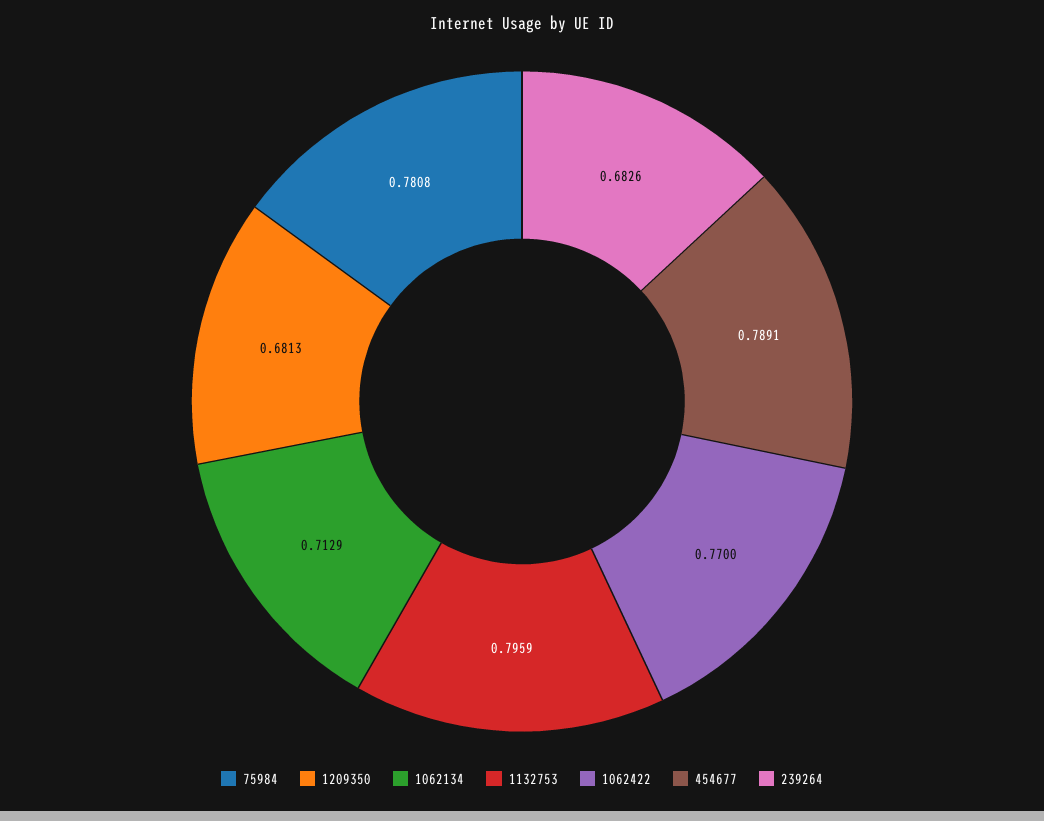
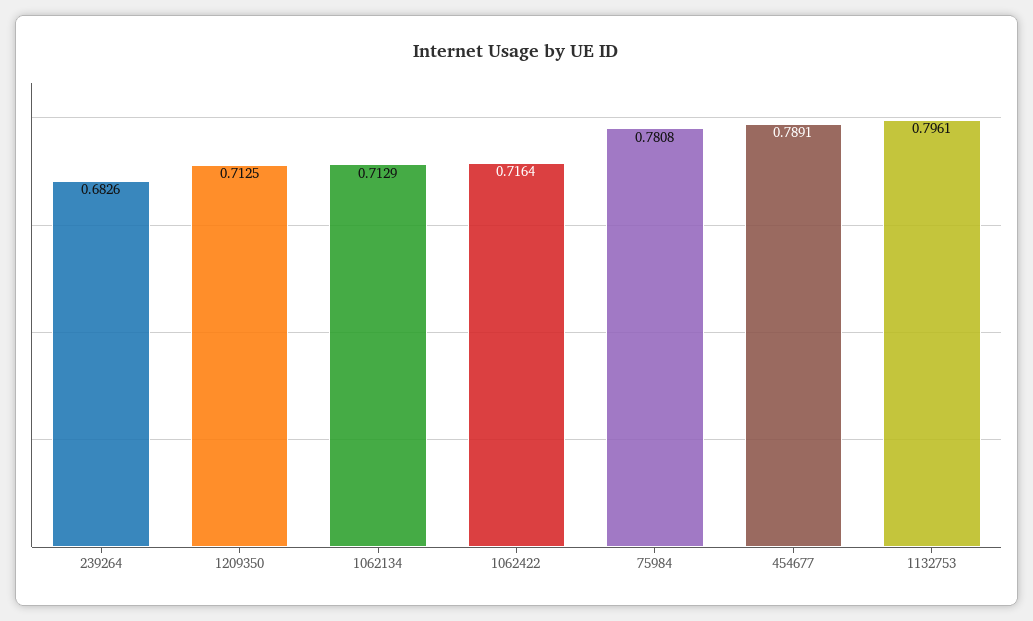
1209350: 0.6813 -> 0.7125
1132753: 0.7959 -> 0.7961
1062422: 0.77 -> 0.7164

